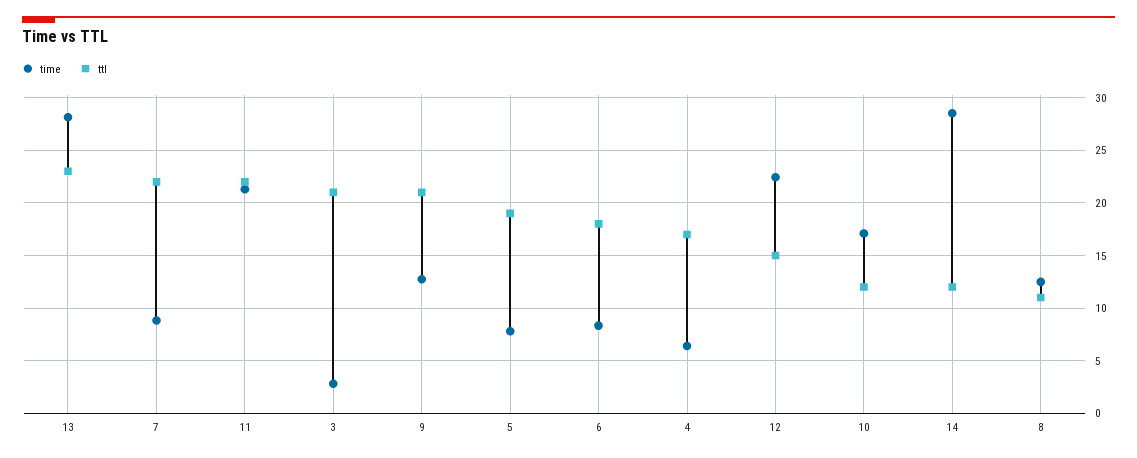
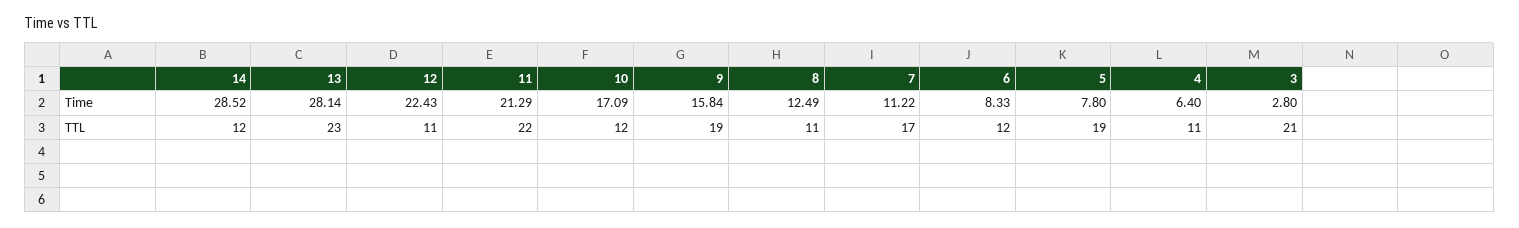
time, 7: 9 -> 11.22
ttl, 7: 22 -> 17
time, 9: 13 -> 15.84
ttl, 9: 21 -> 19
ttl, 6: 18 -> 12
ttl, 4: 17 -> 11
ttl, 12: 15 -> 11

